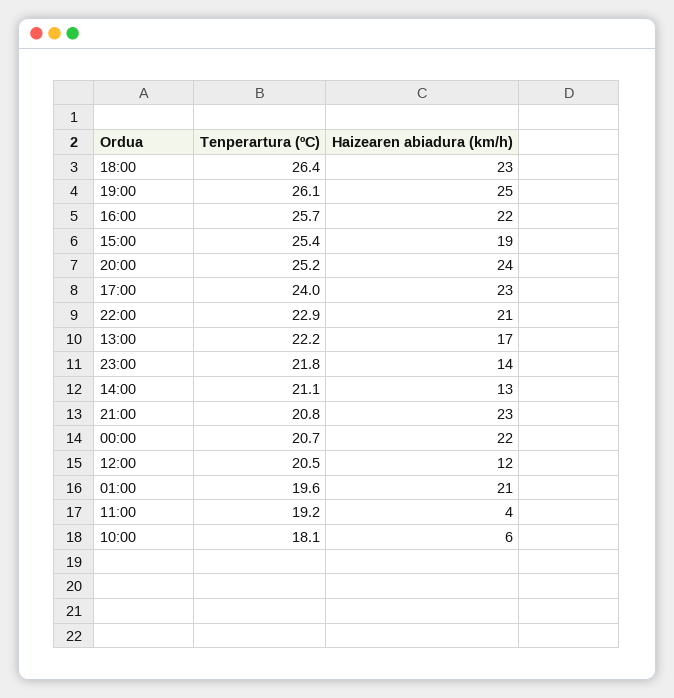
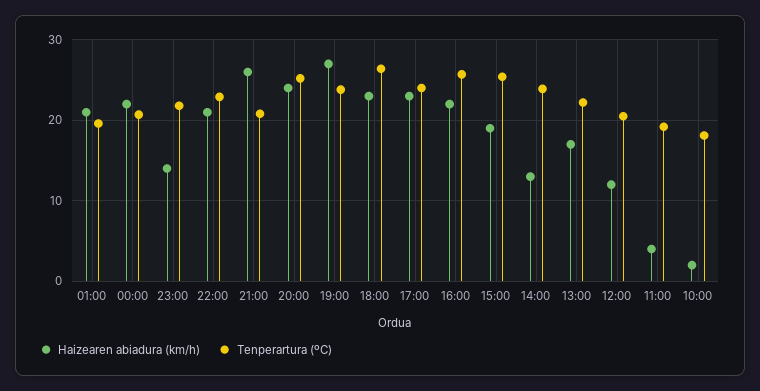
Tenperartura (ºC), 19:00: 26.1 -> 24
Haizearen abiadura (km/h), 19:00: 25 -> 27
Tenperartura (ºC), 14:00: 21.1 -> 24
Haizearen abiadura (km/h), 21:00: 23 -> 26
Haizearen abiadura (km/h), 10:00: 6 -> 2

